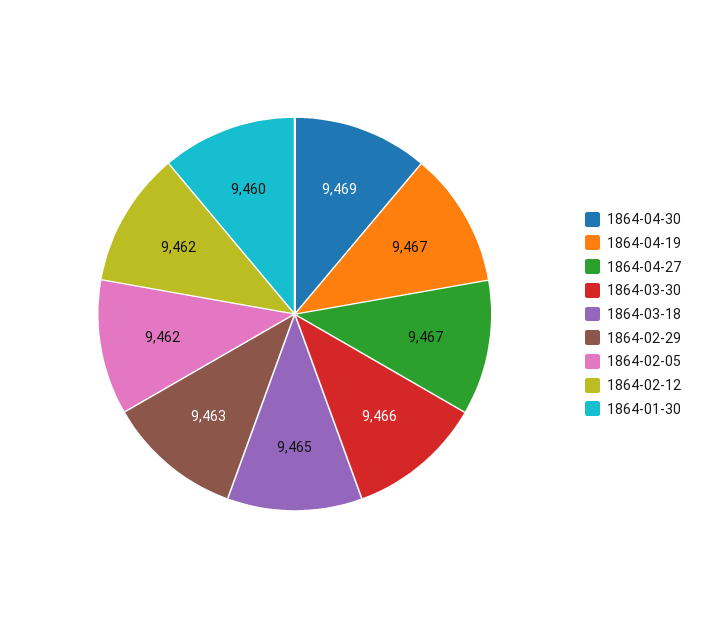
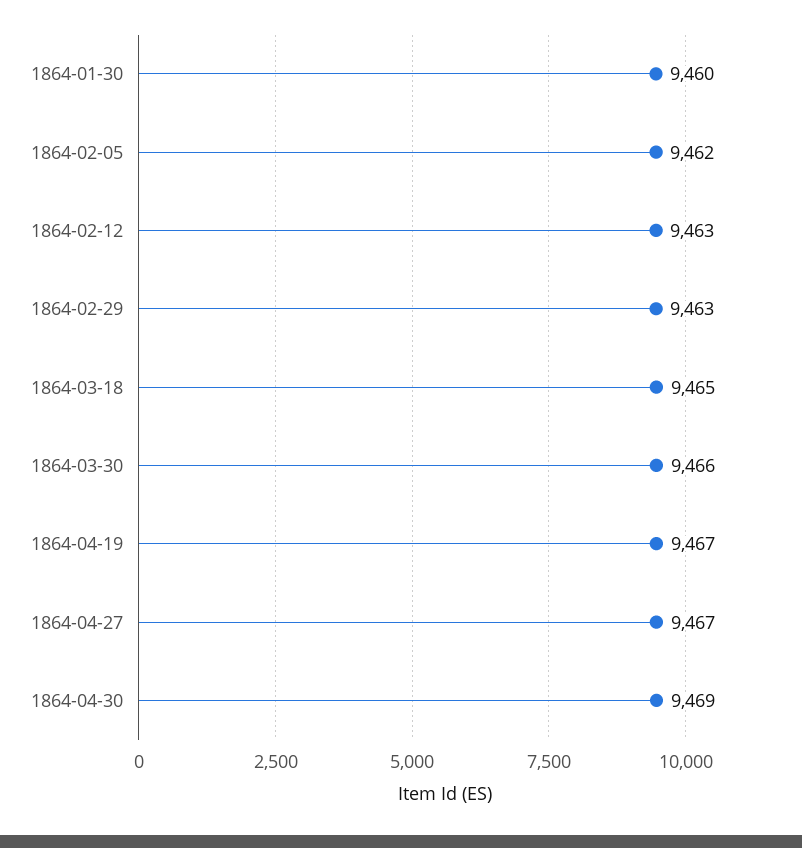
1864-02-12: 9462 -> 9463

